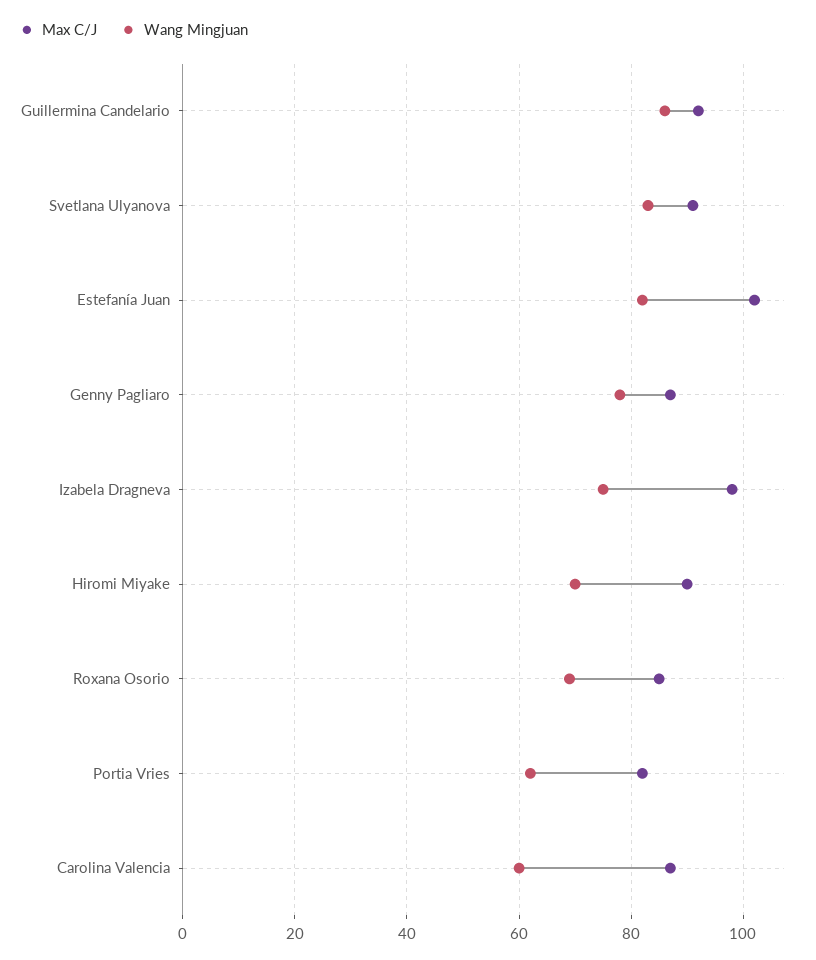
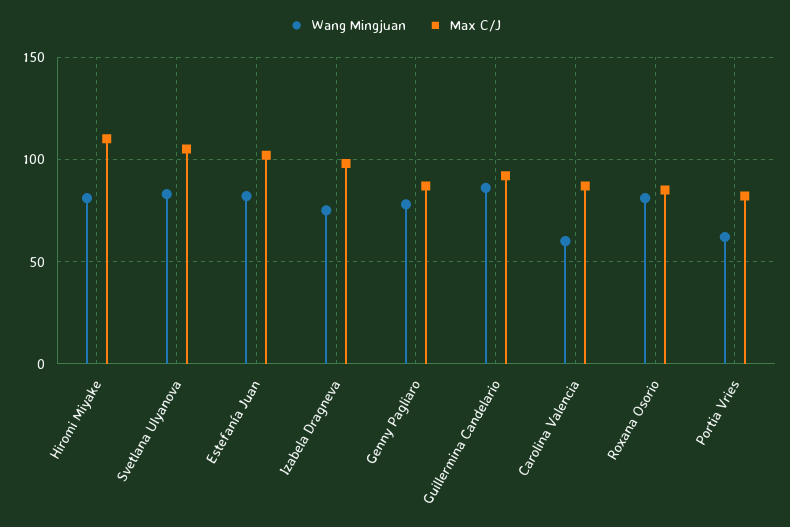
Max C/J, Svetlana Ulyanova: 90 -> 105
Max C/J, Hiromi Miyake: 90 -> 110
Wang Mingjuan, Hiromi Miyake: 70 -> 80
Wang Mingjuan, Roxana Osorio: 70 -> 80

